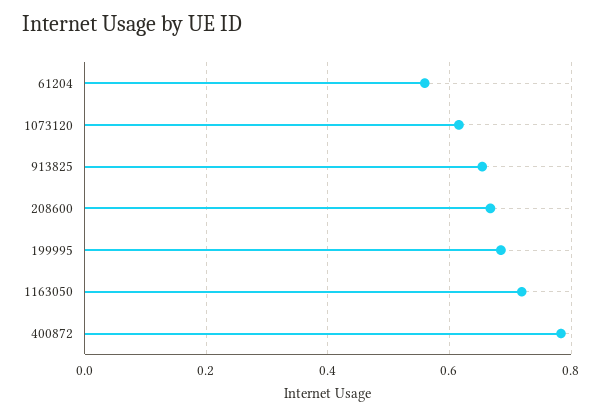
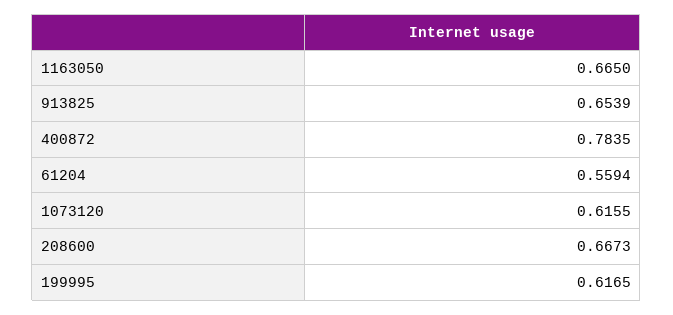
199995: 0.68 -> 0.6165
1163050: 0.72 -> 0.665

